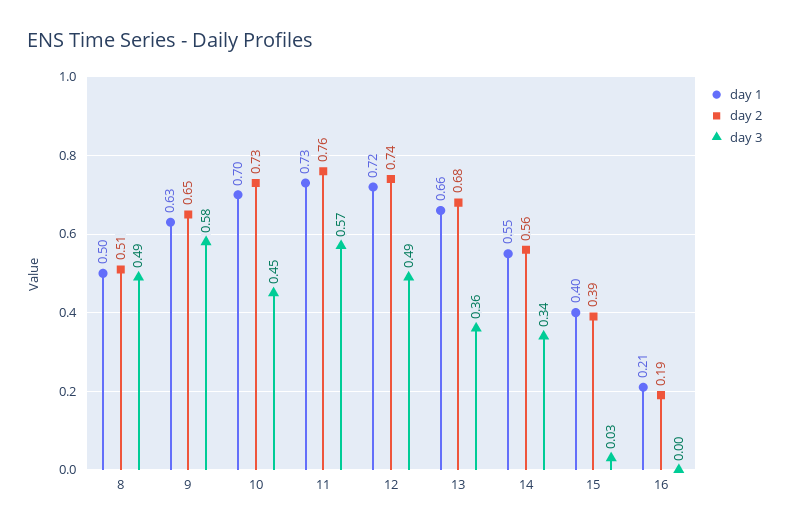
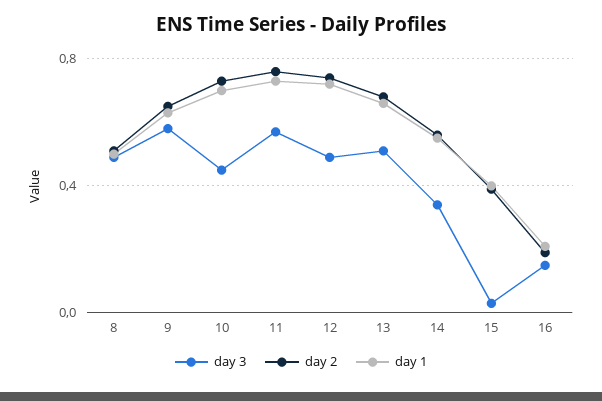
day 3, 13: 0.36 -> 0.5
day 3, 16: 0 -> 0.15

